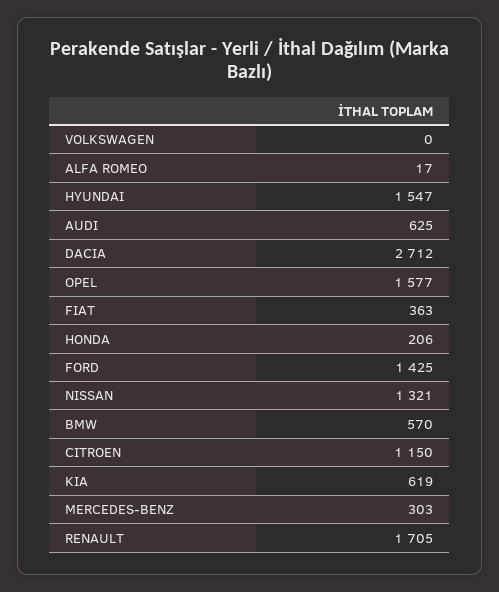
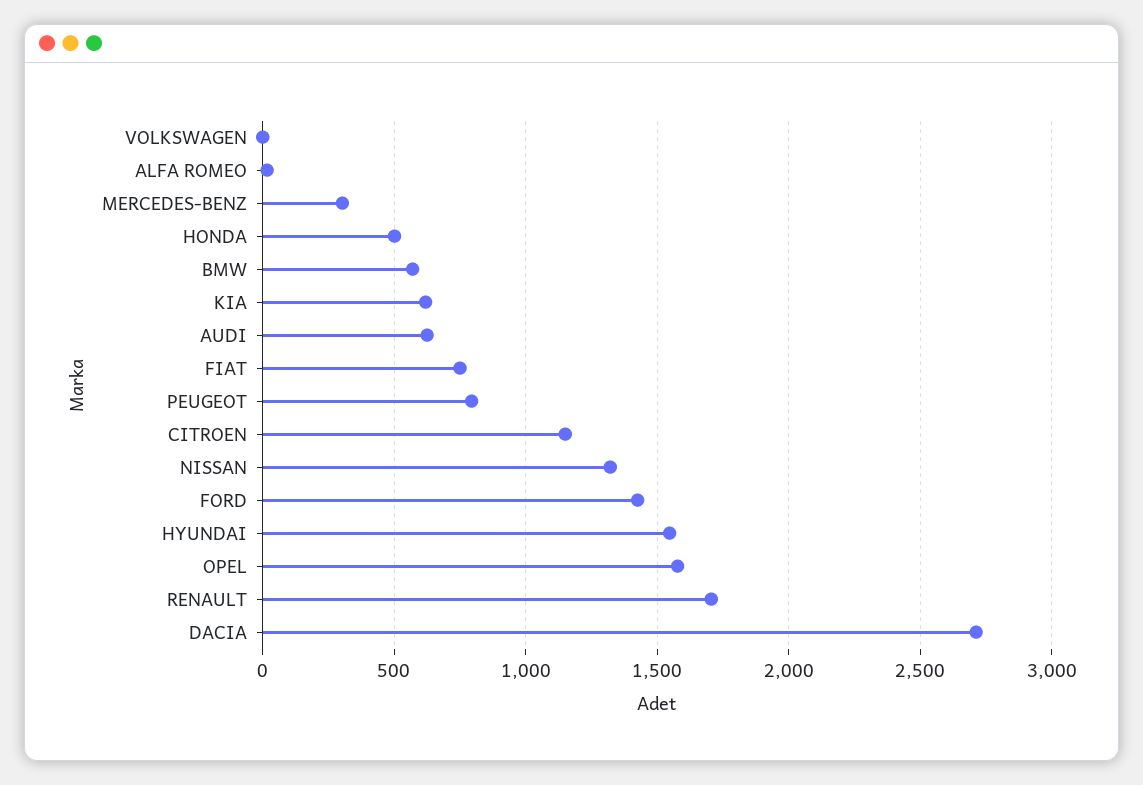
FIAT: 363 -> 750
HONDA: 206 -> 500
PEUGEOT: none -> 800

